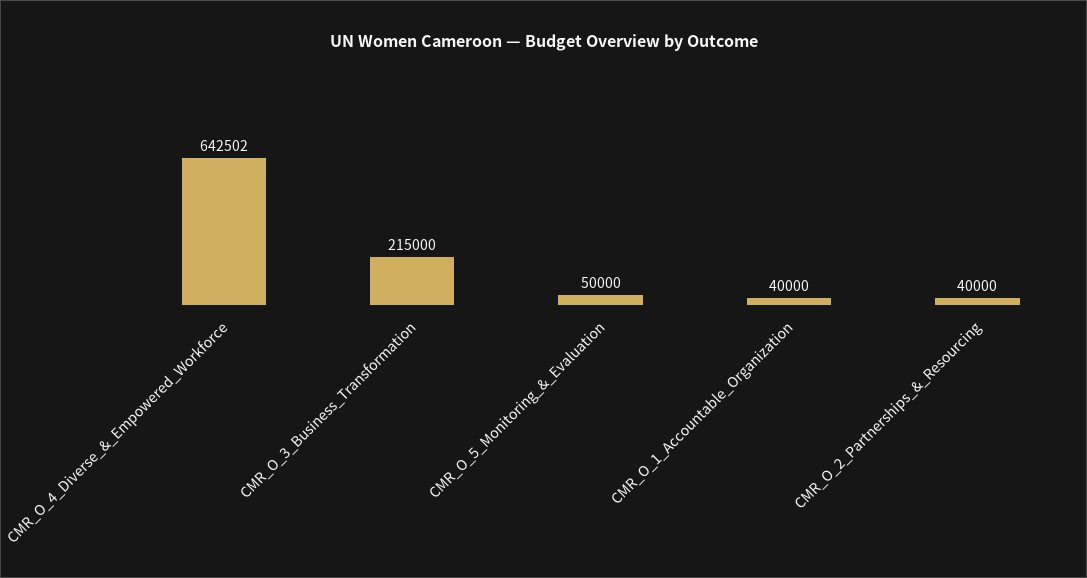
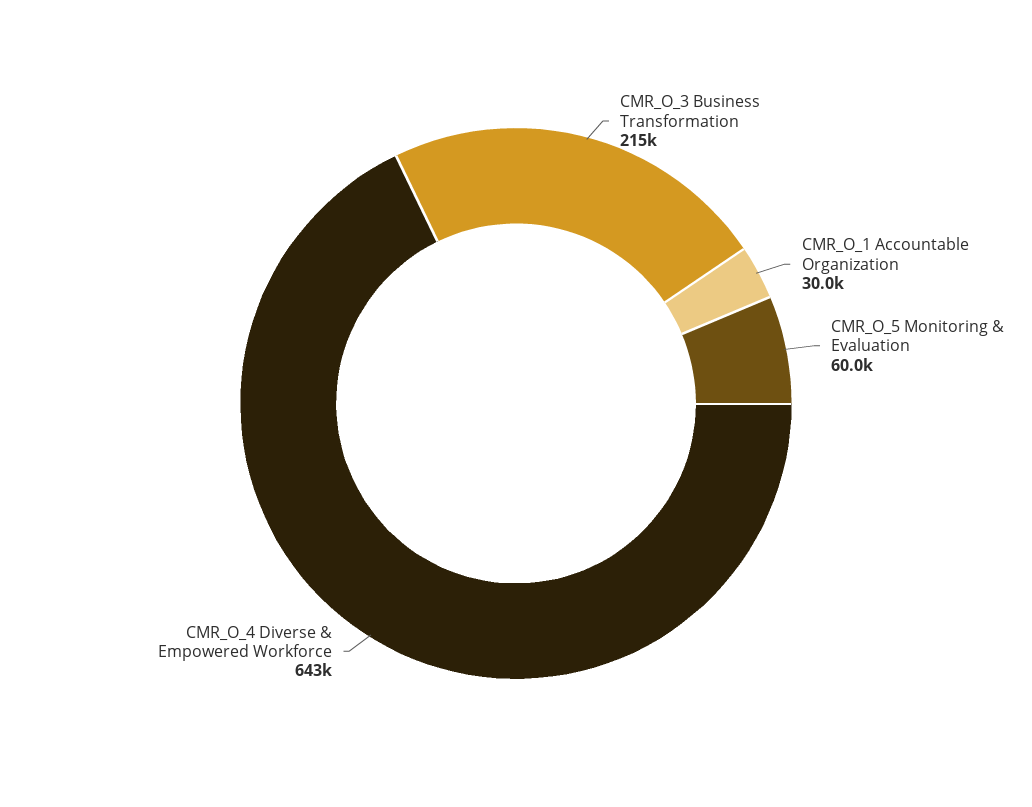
CMR_O_5_Monitoring_&_Evaluation: 50000 -> 60000
CMR_O_1_Accountable_Organization: 40000 -> 30000
CMR_O_2_Partnerships_&_Resourcing: 40000 -> none

